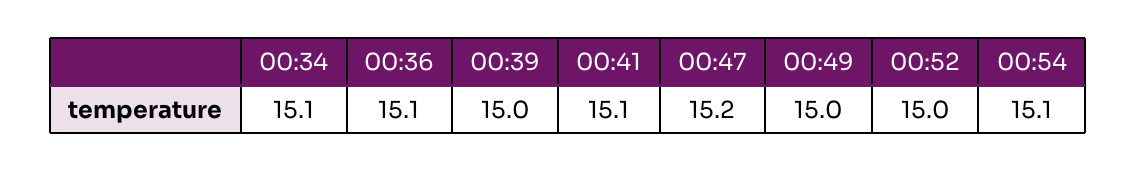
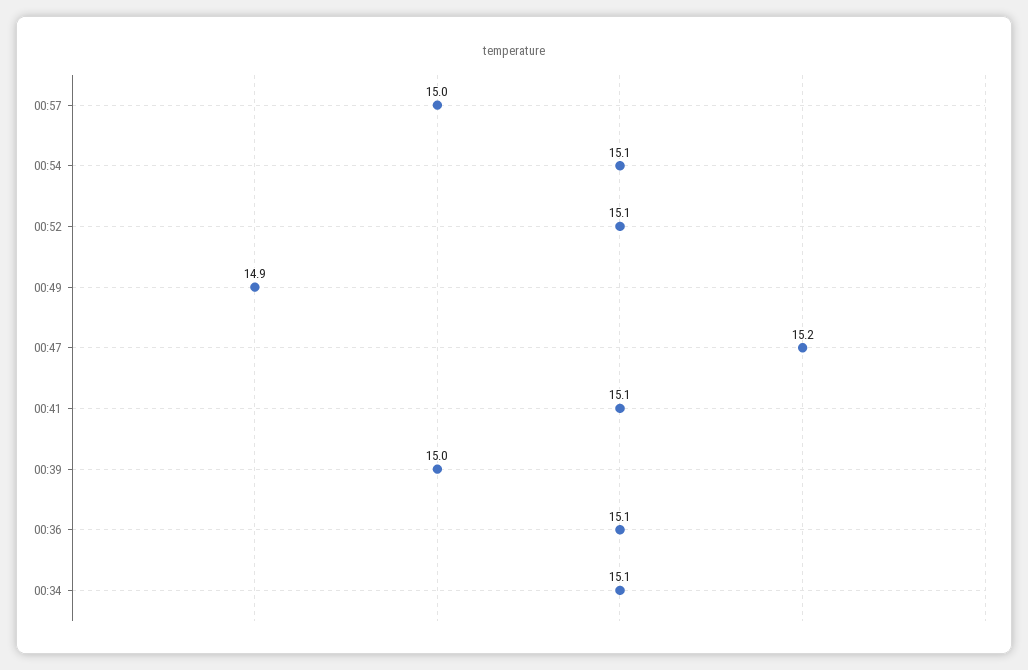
00:49: 15 -> 14.9
00:52: 15 -> 15.1
00:57: none -> 15

